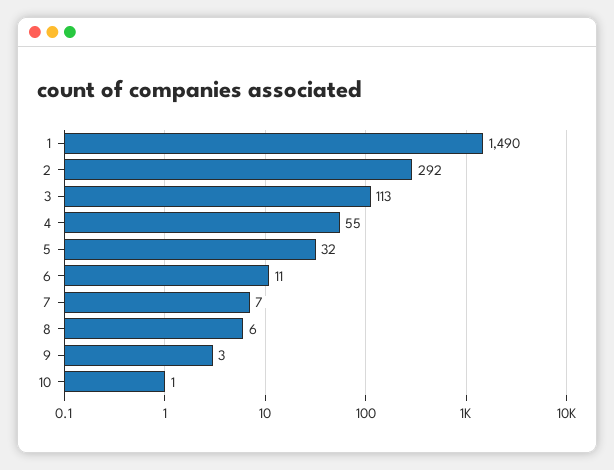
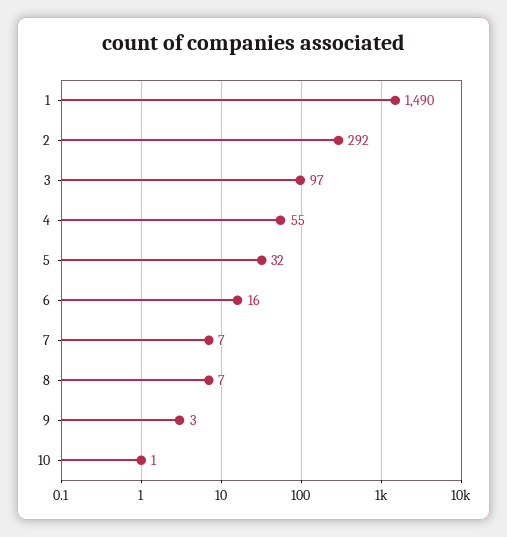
3: 113 -> 97
6: 11 -> 16
8: 6 -> 7

